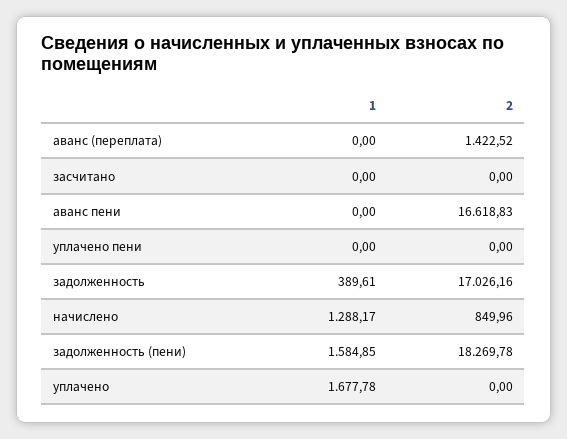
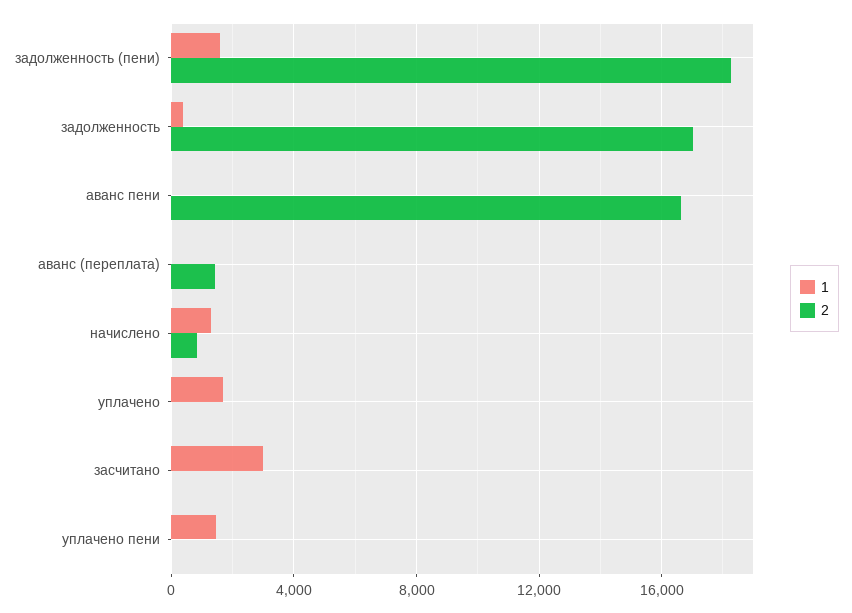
1, засчитано: 0 -> 3000
1, уплачено пени: 0 -> 1500

